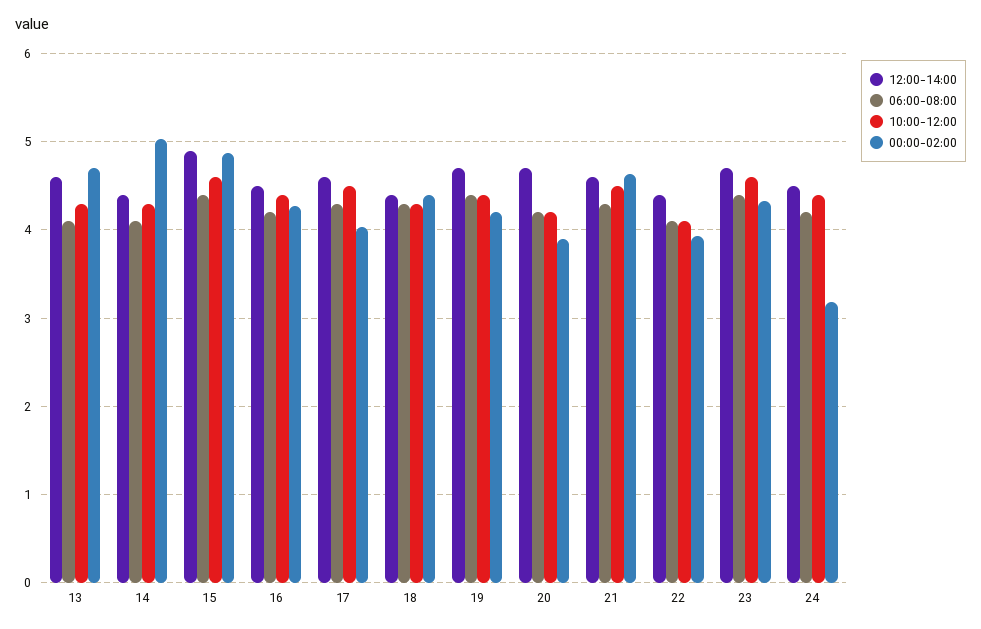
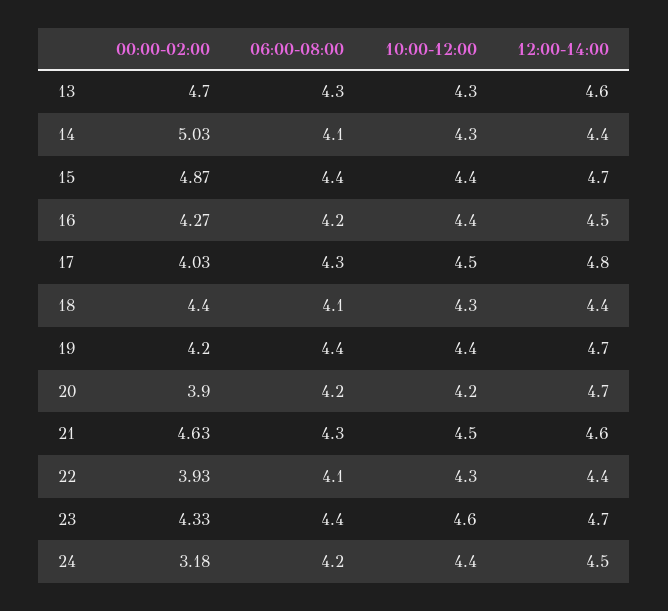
06:00-08:00, 13: 4.1 -> 4.3
12:00-14:00, 15: 4.9 -> 4.7
10:00-12:00, 15: 4.6 -> 4.4
12:00-14:00, 17: 4.6 -> 4.8
06:00-08:00, 18: 4.3 -> 4.1
10:00-12:00, 22: 4.1 -> 4.3

